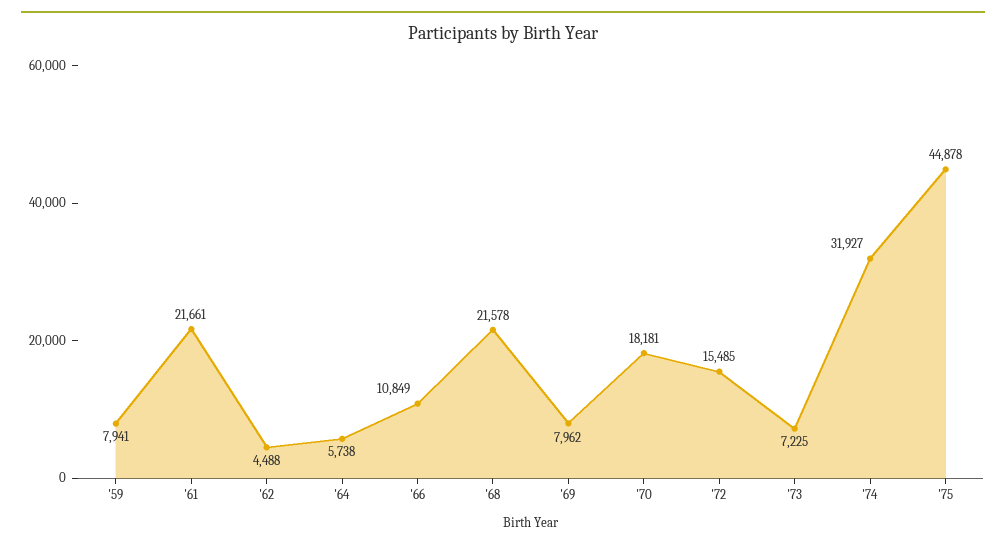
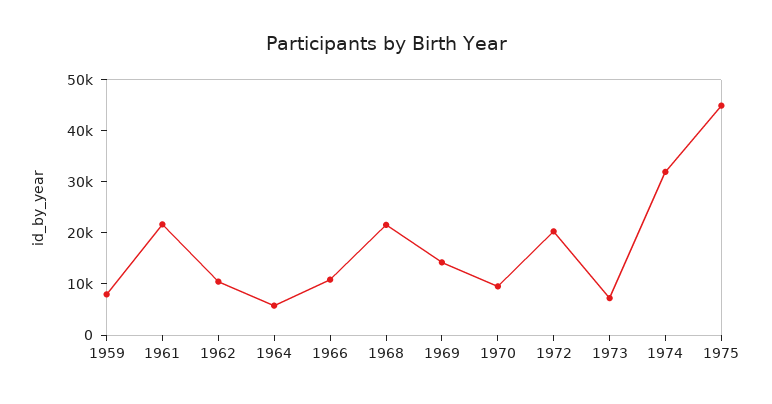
'62: 4488 -> 10000
'69: 7962 -> 14000
'70: 18181 -> 10000
'72: 15485 -> 20000

